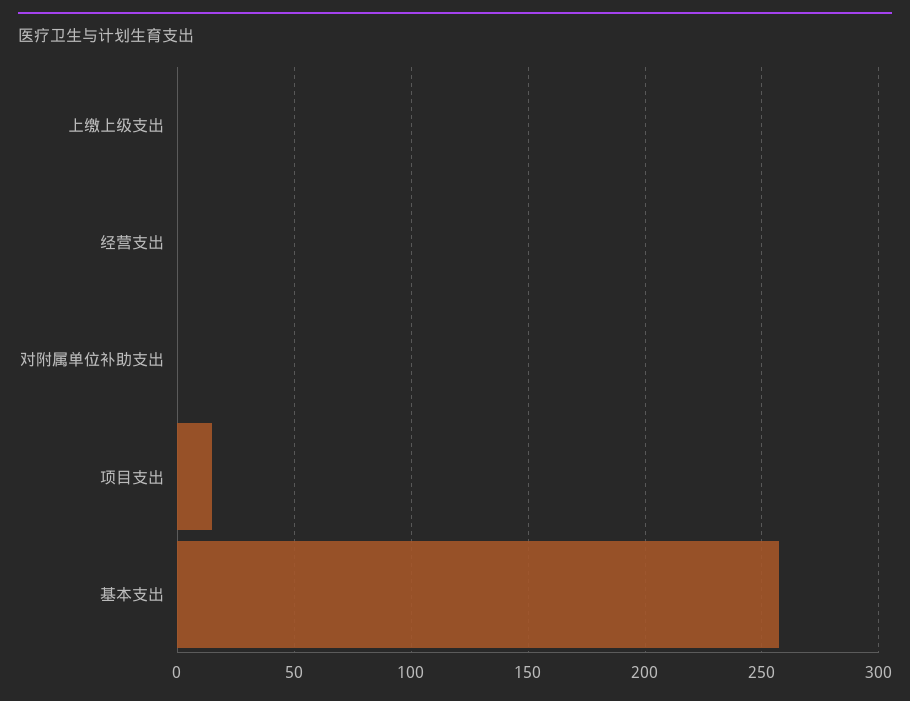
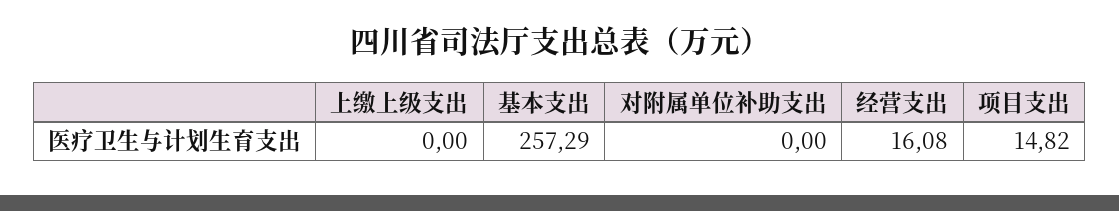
经营支出: 0 -> 16.08

